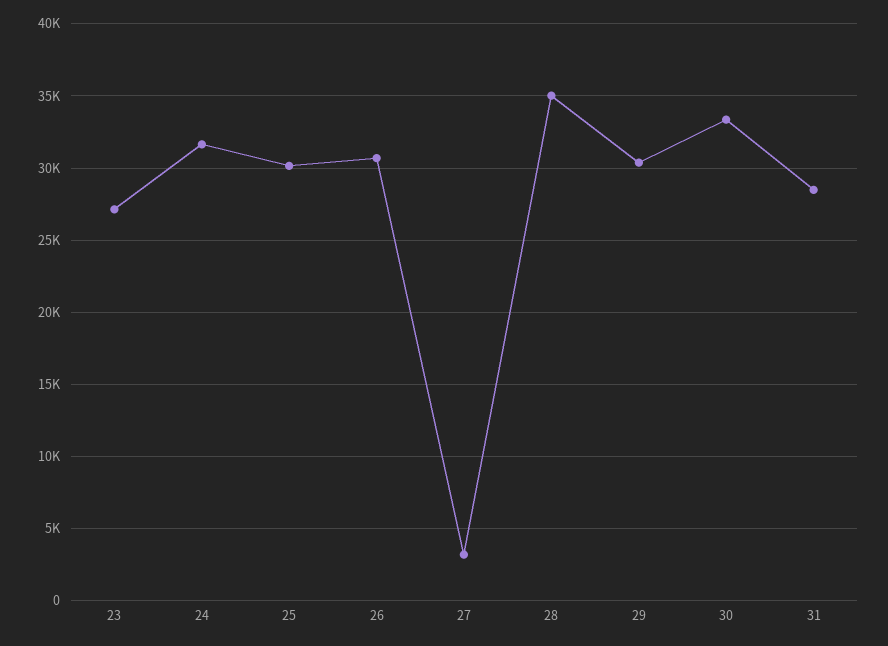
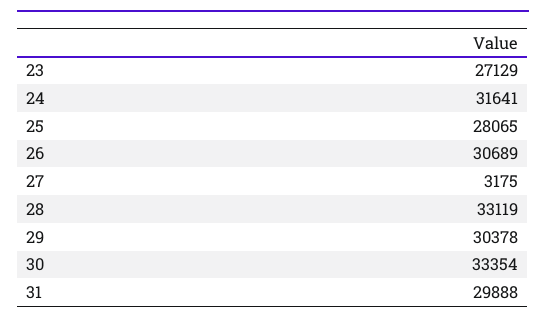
25: 30000 -> 28065
28: 35000 -> 33119
31: 28500 -> 29888

